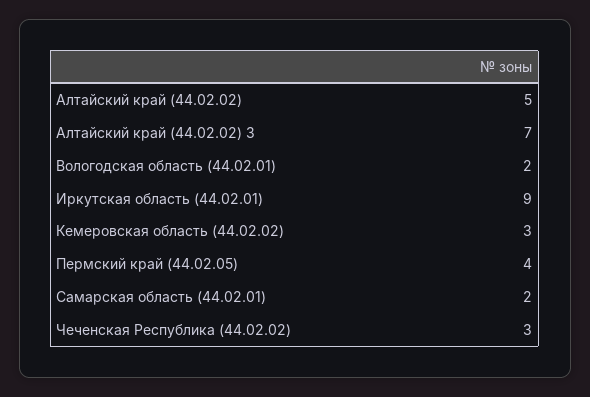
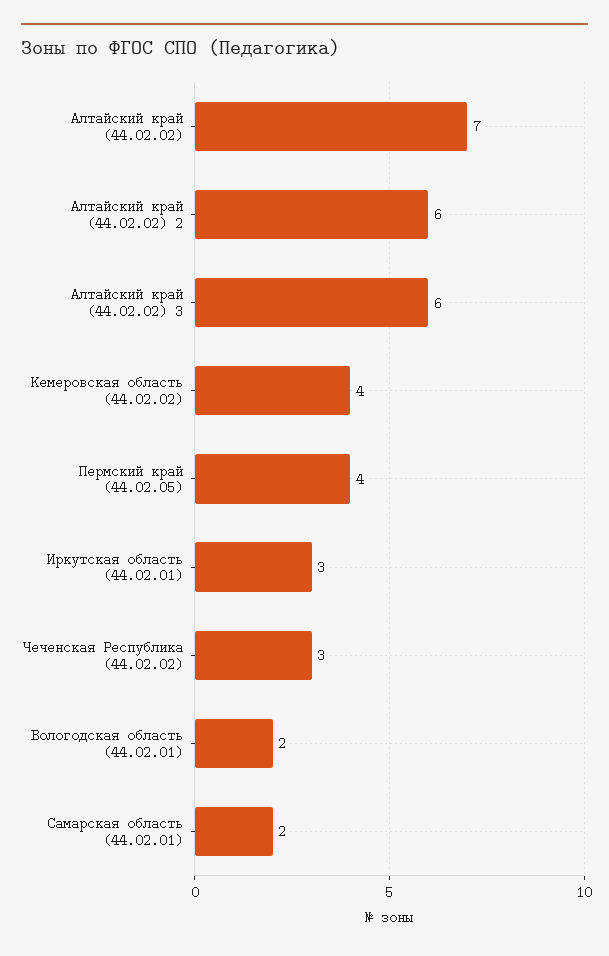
Алтайский край (44.02.02): 5 -> 7
Алтайский край (44.02.02) 3: 7 -> 6
Иркутская область (44.02.01): 9 -> 3
Кемеровская область (44.02.02): 3 -> 4
Алтайский край (44.02.02) 2: none -> 6

